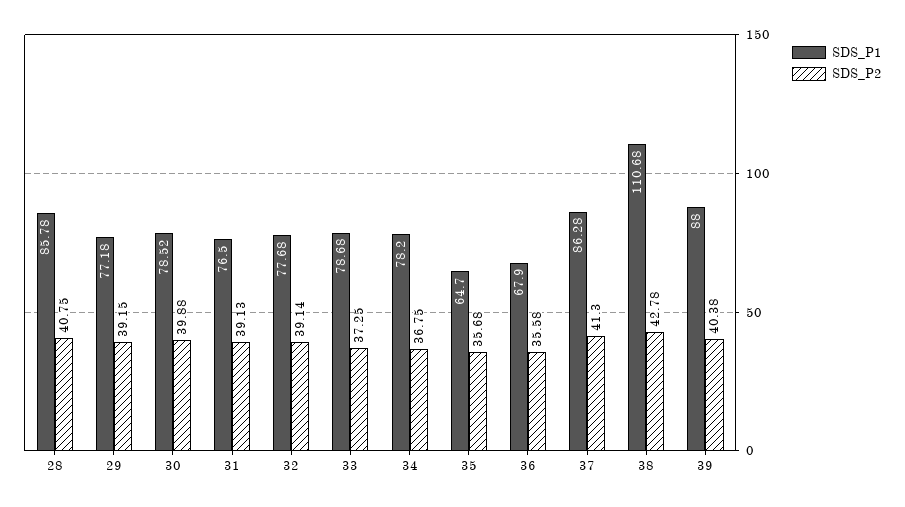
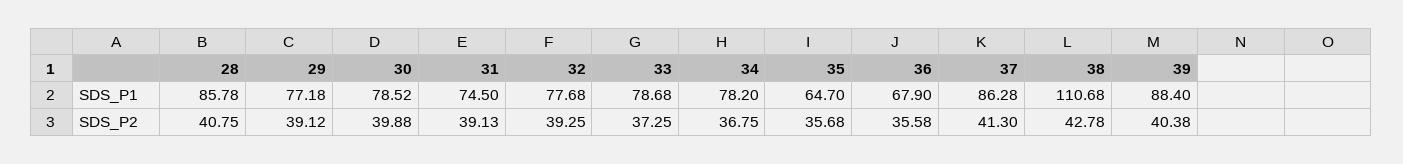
SDS_P2, 29: 39.15 -> 39.12
SDS_P1, 31: 76.5 -> 74.5
SDS_P2, 32: 39.14 -> 39.25
SDS_P1, 39: 88 -> 88.4

